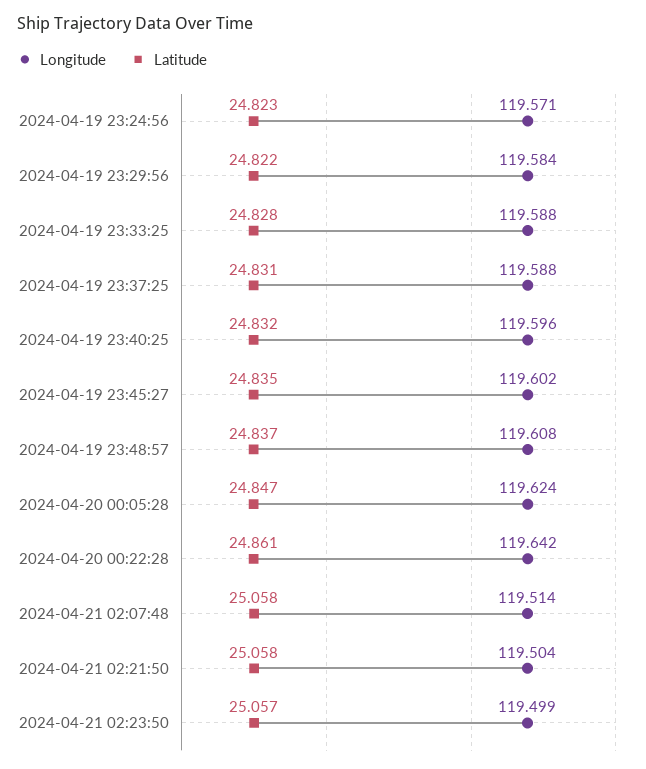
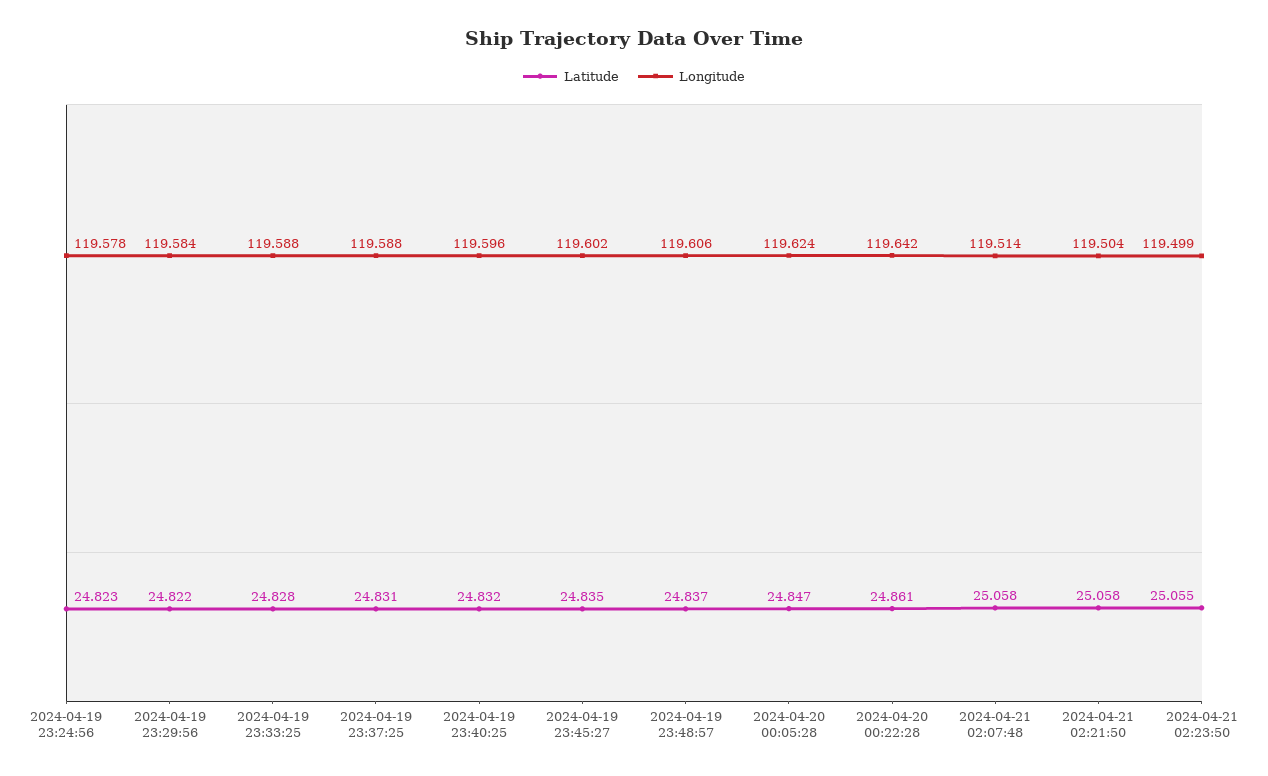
Longitude, 2024-04-19 23:24:56: 119.571 -> 119.578
Longitude, 2024-04-19 23:48:57: 119.608 -> 119.606
Latitude, 2024-04-21 02:23:50: 25.057 -> 25.055

